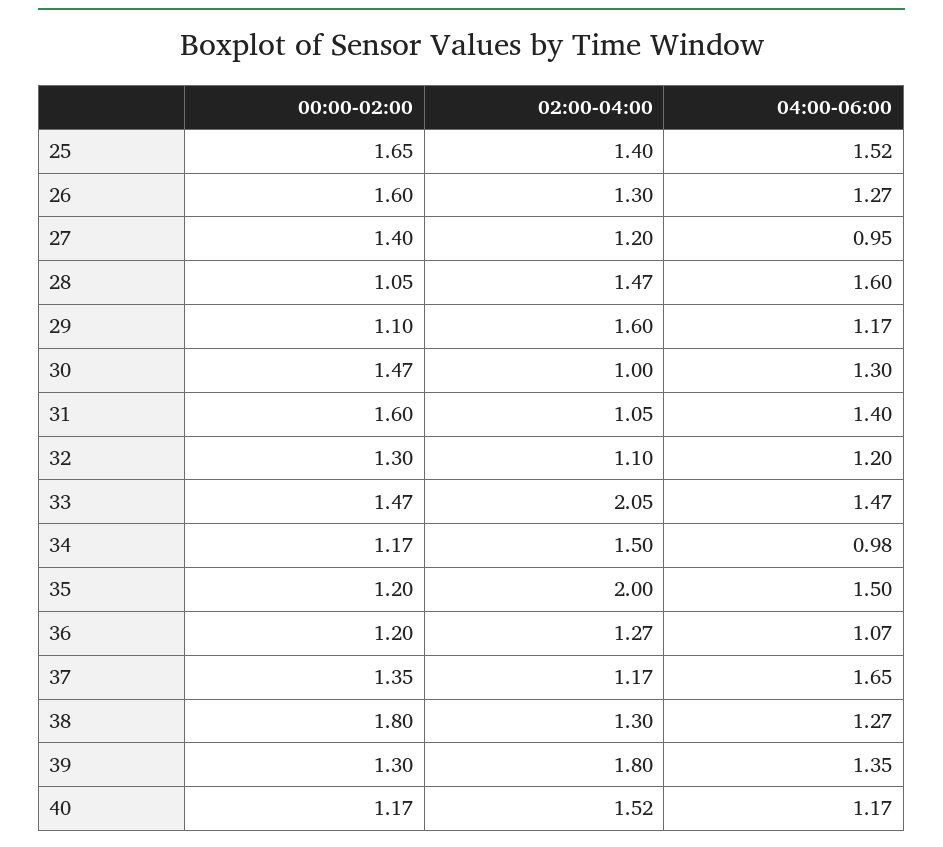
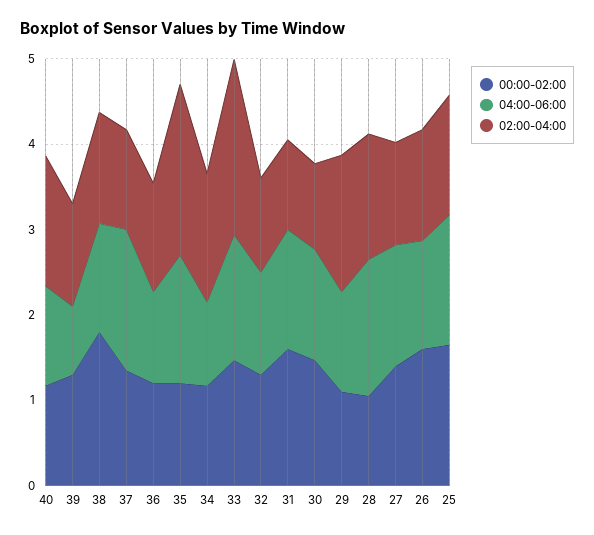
04:00-06:00, 27: 0.95 -> 1.4
02:00-04:00, 39: 1.8 -> 1.2
04:00-06:00, 39: 1.35 -> 0.8

